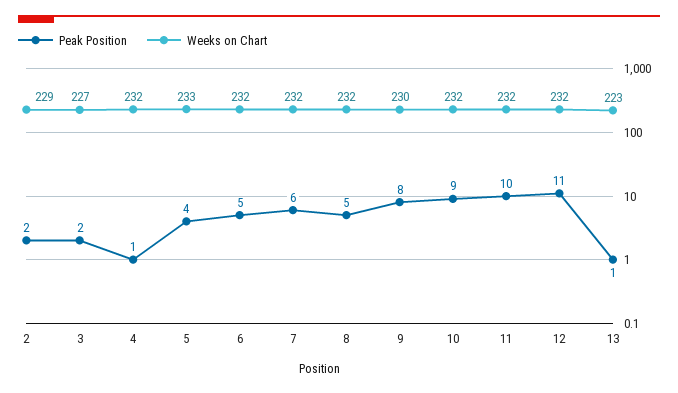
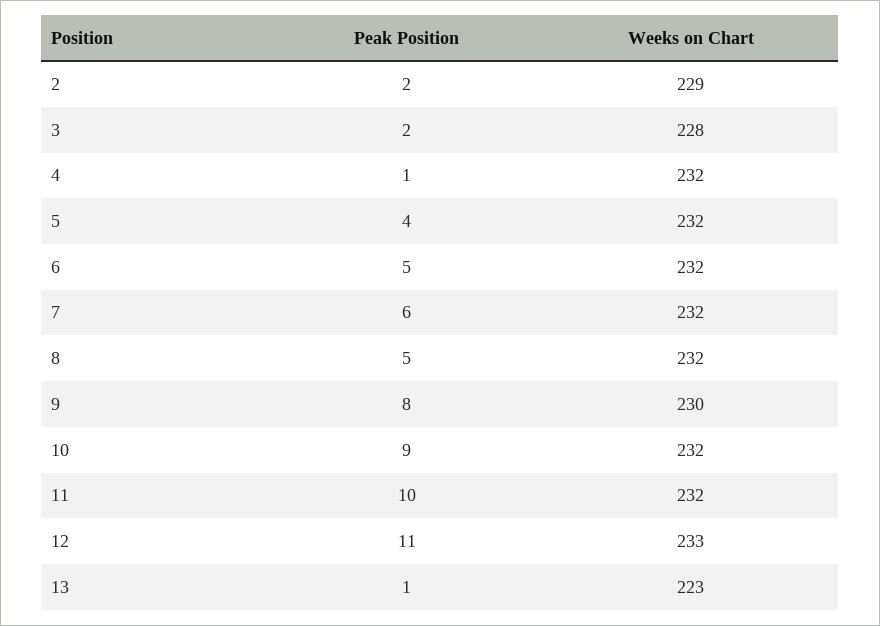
Weeks on Chart, 3: 227 -> 228
Weeks on Chart, 5: 233 -> 232
Weeks on Chart, 12: 232 -> 233

